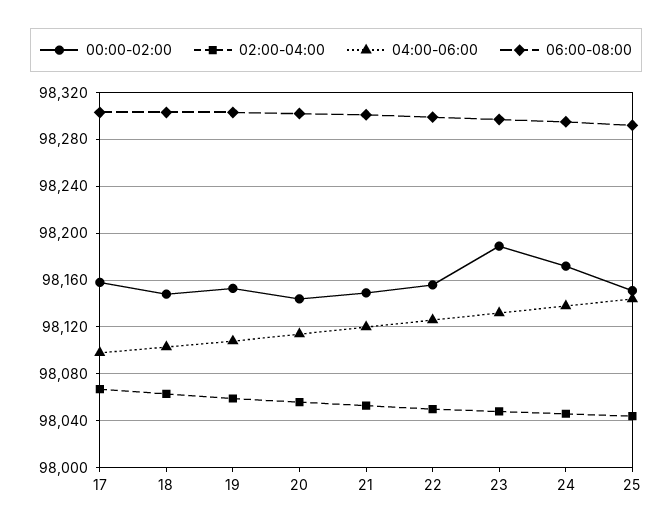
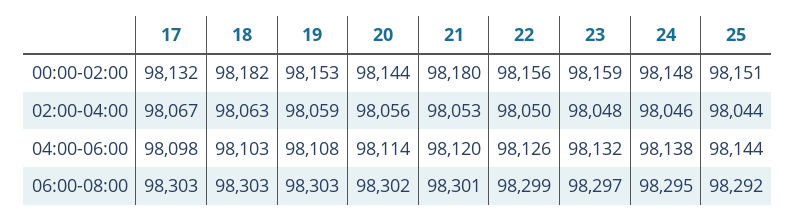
00:00-02:00, 17: 98160 -> 98132
00:00-02:00, 18: 98150 -> 98182
00:00-02:00, 21: 98150 -> 98180
00:00-02:00, 23: 98190 -> 98159
00:00-02:00, 24: 98170 -> 98148

